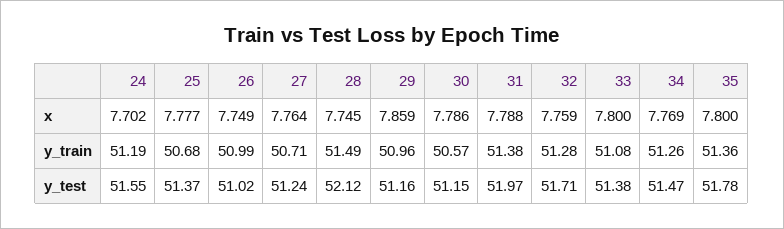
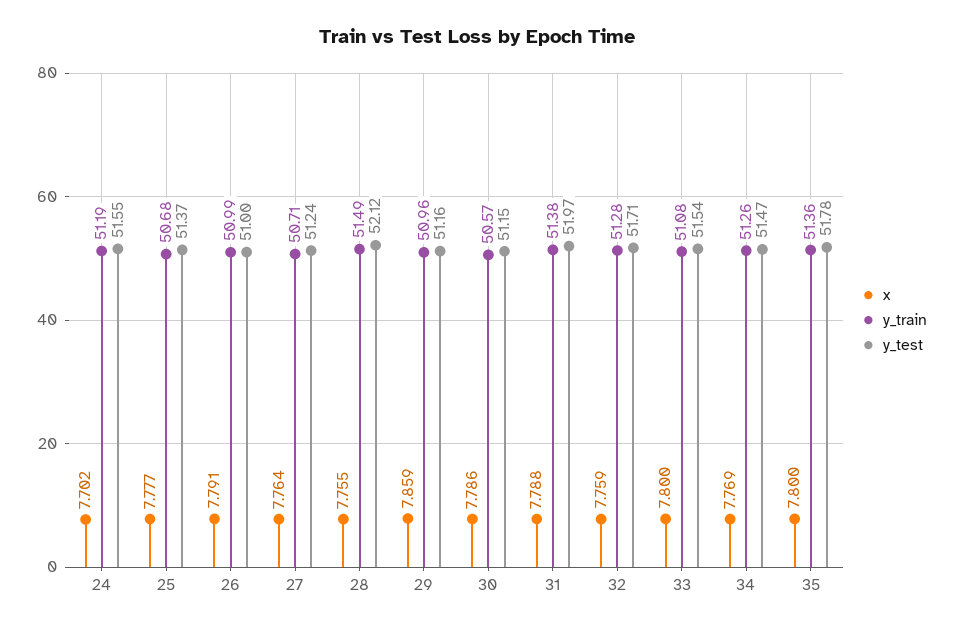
x, 26: 7.749 -> 7.791
x, 28: 7.745 -> 7.755
y_test, 26: 51.02 -> 51
y_test, 33: 51.38 -> 51.54

